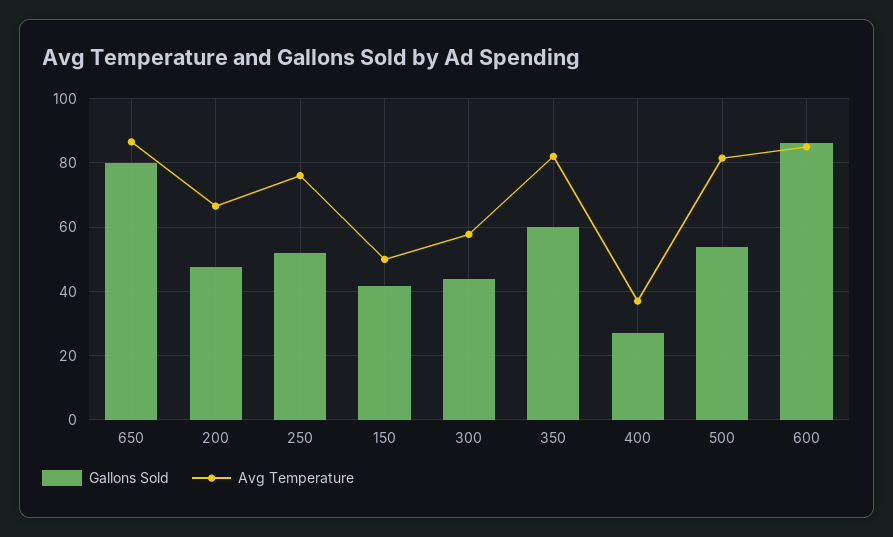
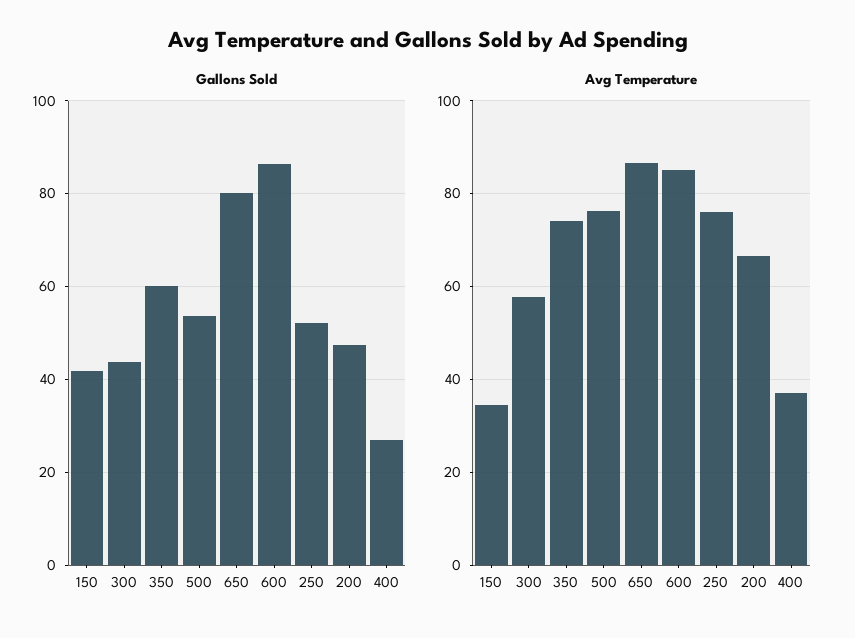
Avg Temperature, 150: 50 -> 34
Avg Temperature, 350: 82 -> 74
Avg Temperature, 500: 82 -> 76

